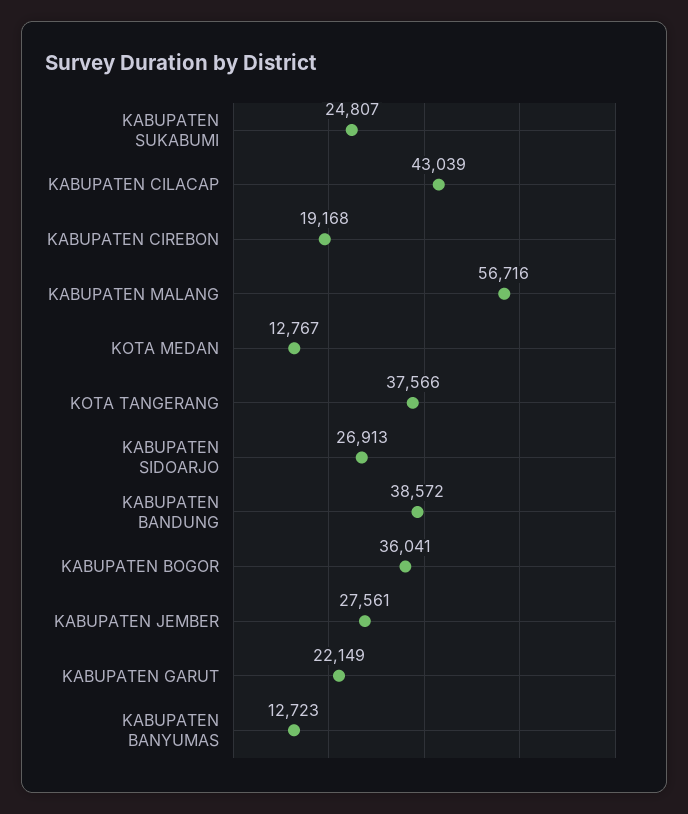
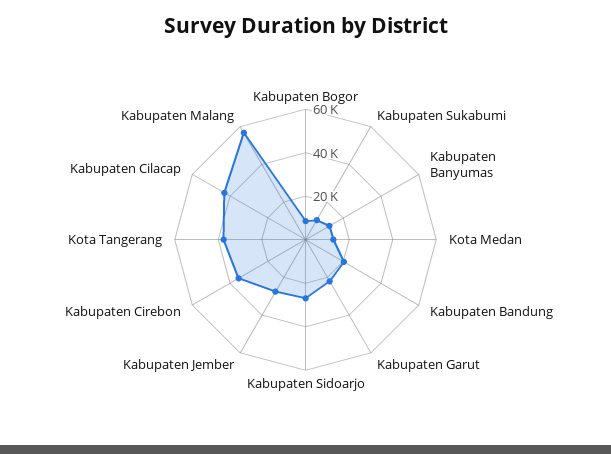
KABUPATEN SUKABUMI: 24807 -> 10000
KABUPATEN CIREBON: 19168 -> 35000
KABUPATEN BANDUNG: 38572 -> 20000
KABUPATEN BOGOR: 36041 -> 10000

